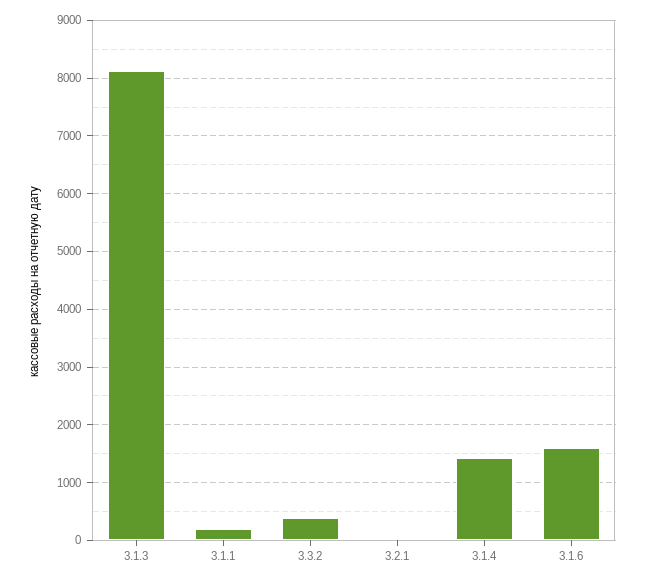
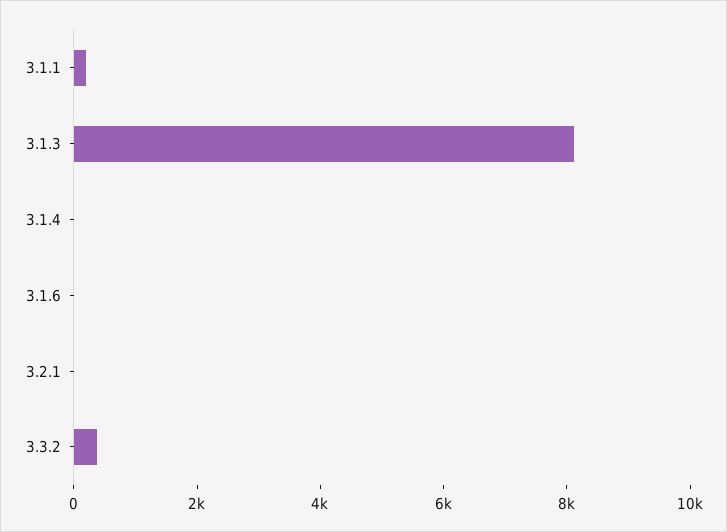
3.1.4: 1400 -> 0
3.1.6: 1600 -> 0

